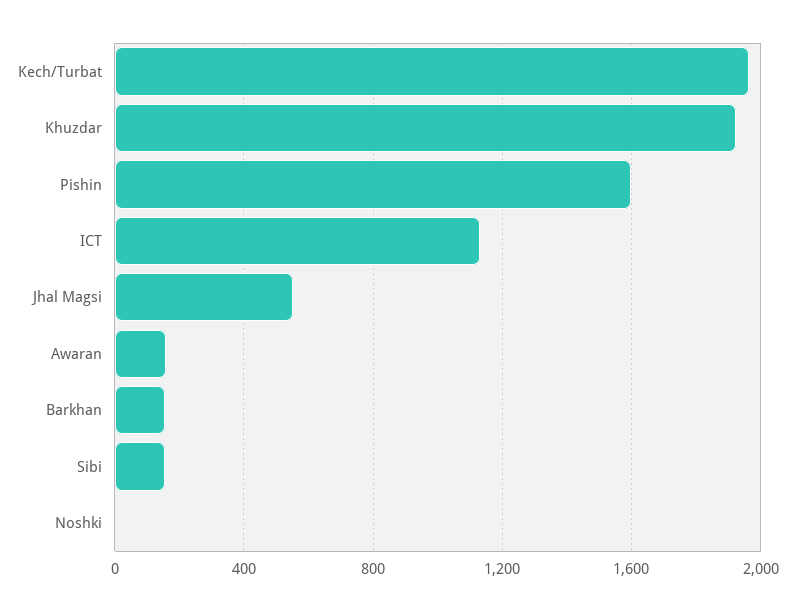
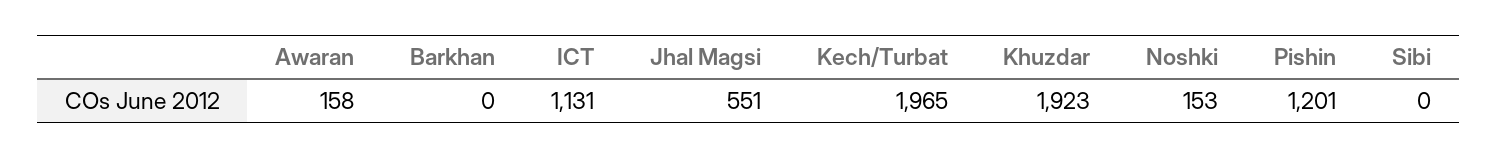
Pishin: 1600 -> 1201
Barkhan: 150 -> 0
Sibi: 150 -> 0
Noshki: 0 -> 153

